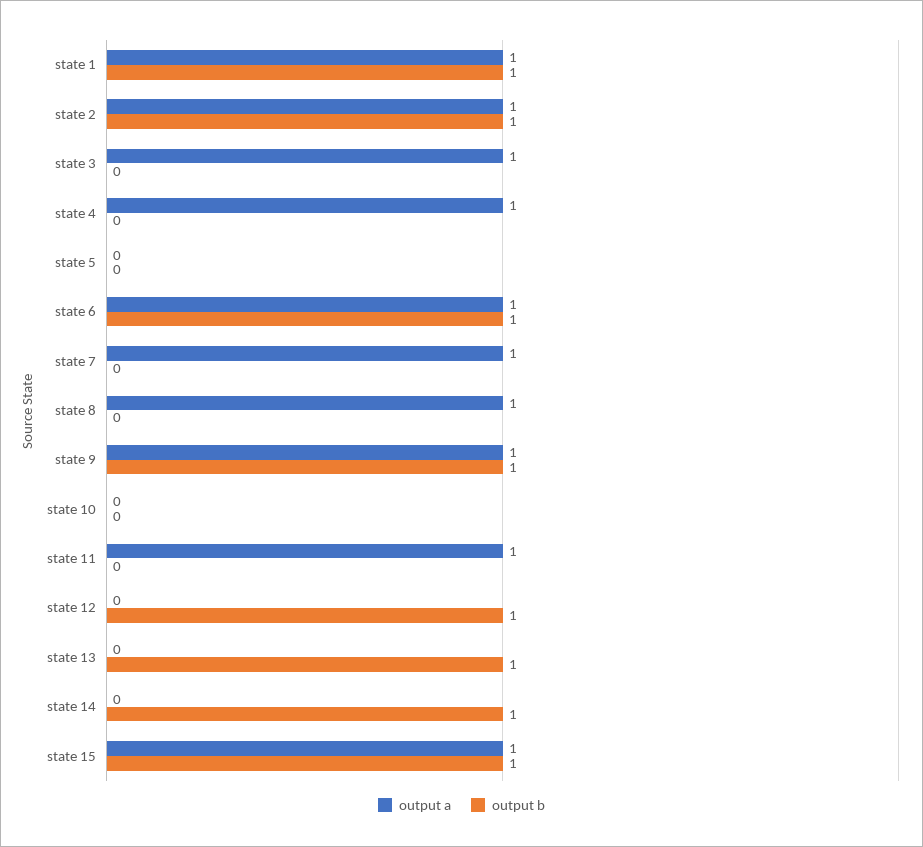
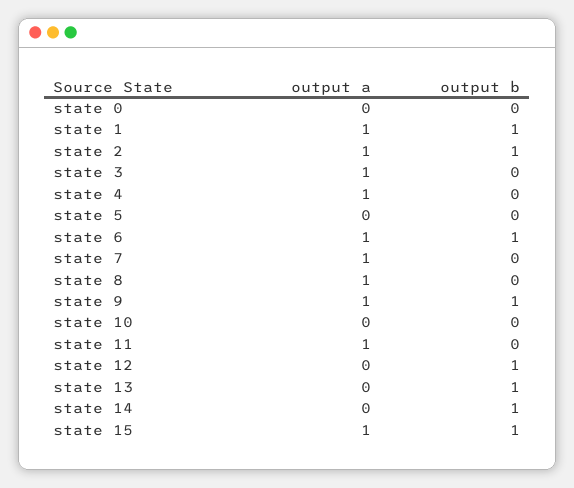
output a, state 0: none -> 0
output b, state 0: none -> 0

